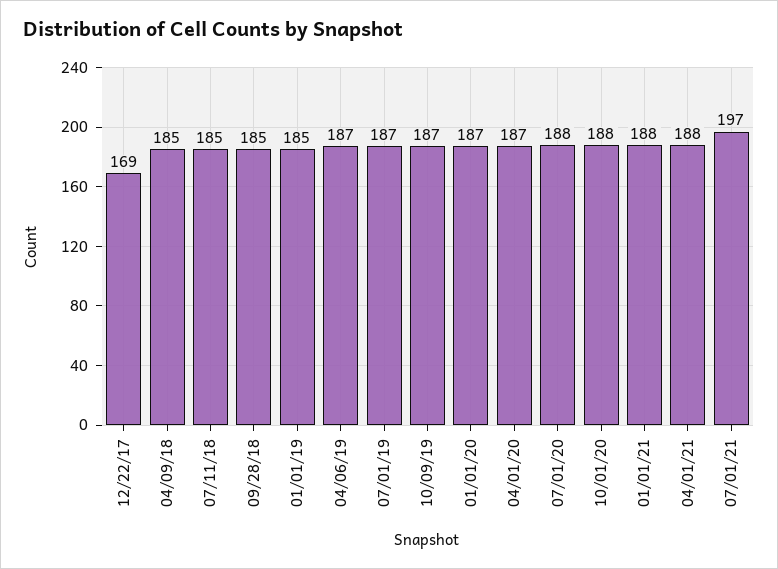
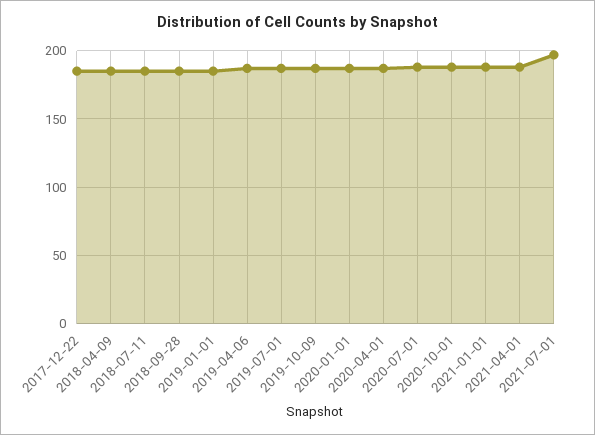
12/22/17: 169 -> 185

